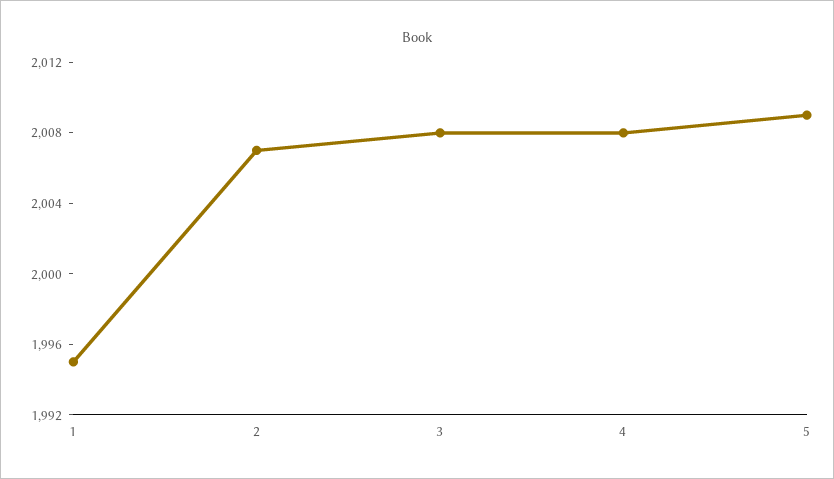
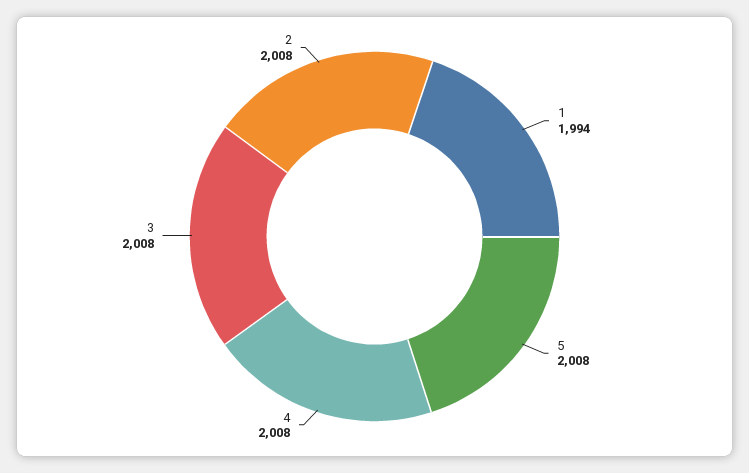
1: 1995 -> 1994
2: 2007 -> 2008
5: 2009 -> 2008

